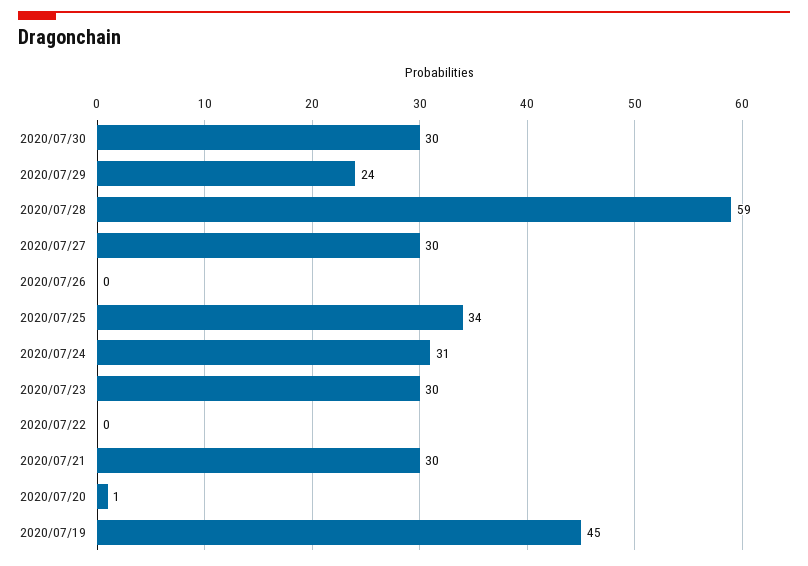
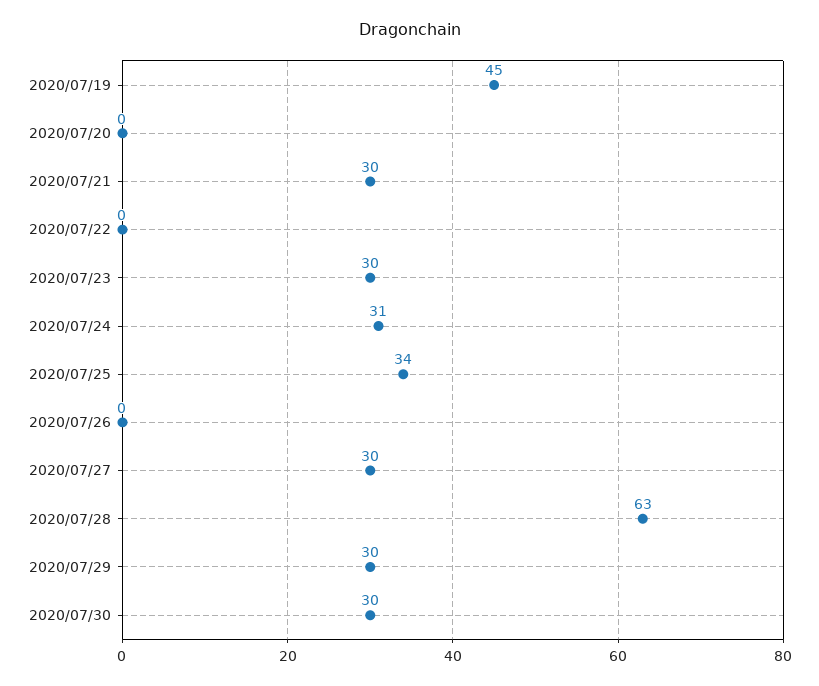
2020/07/29: 24 -> 30
2020/07/28: 59 -> 63
2020/07/20: 1 -> 0

